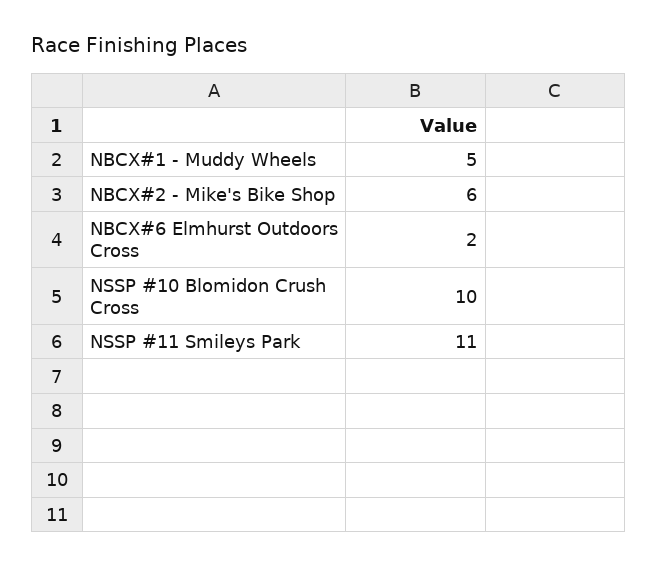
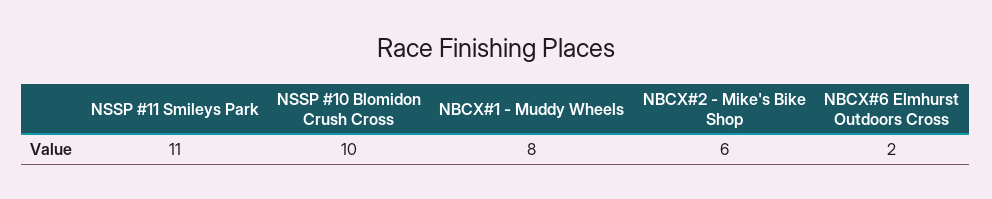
NBCX#1 - Muddy Wheels: 5 -> 8

